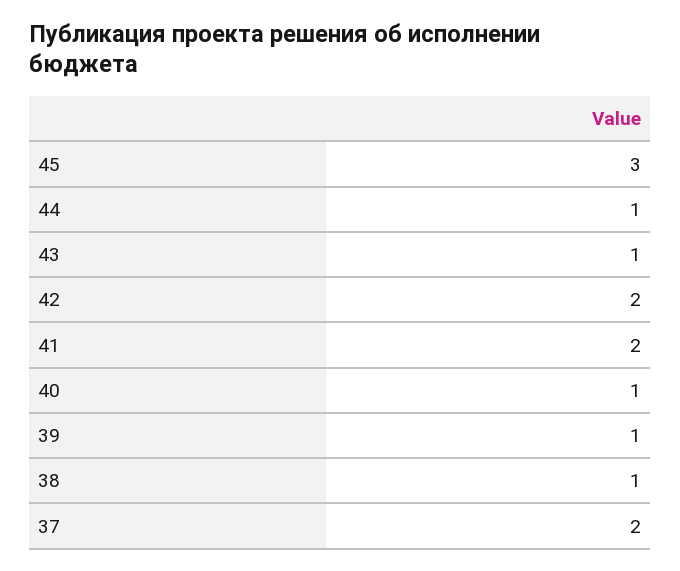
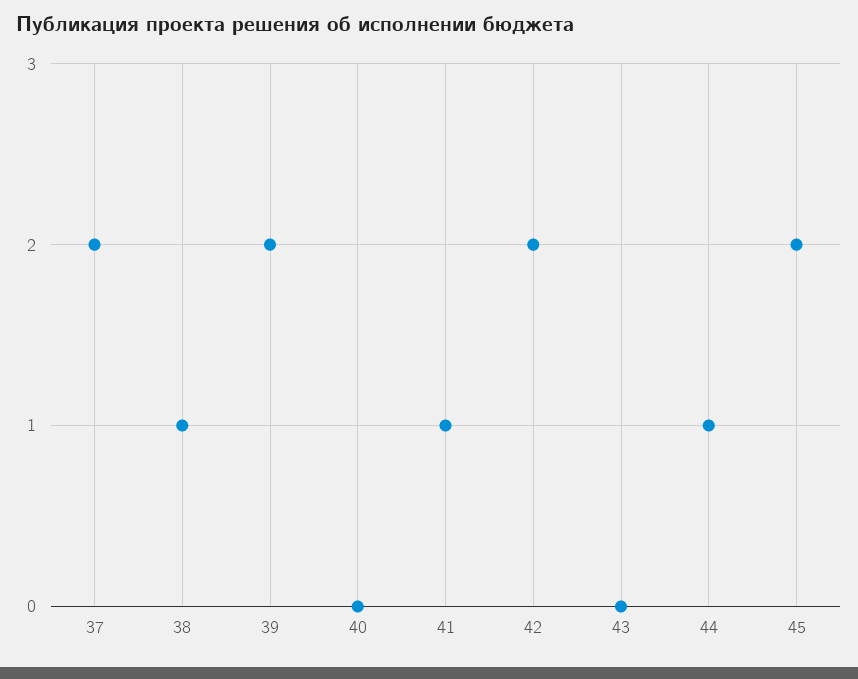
45: 3 -> 2
43: 1 -> 0
41: 2 -> 1
40: 1 -> 0
39: 1 -> 2

